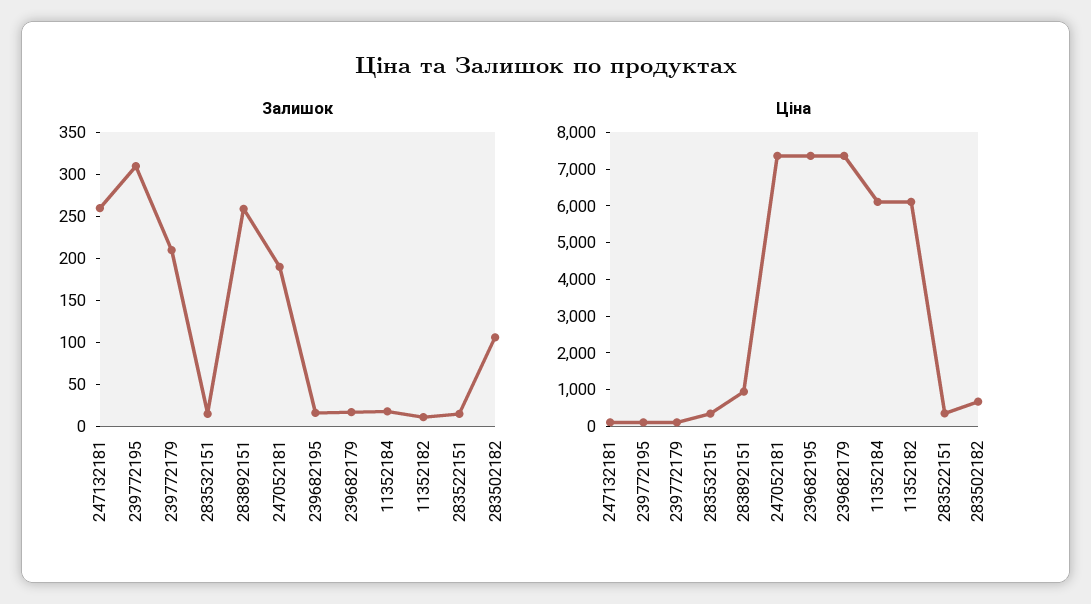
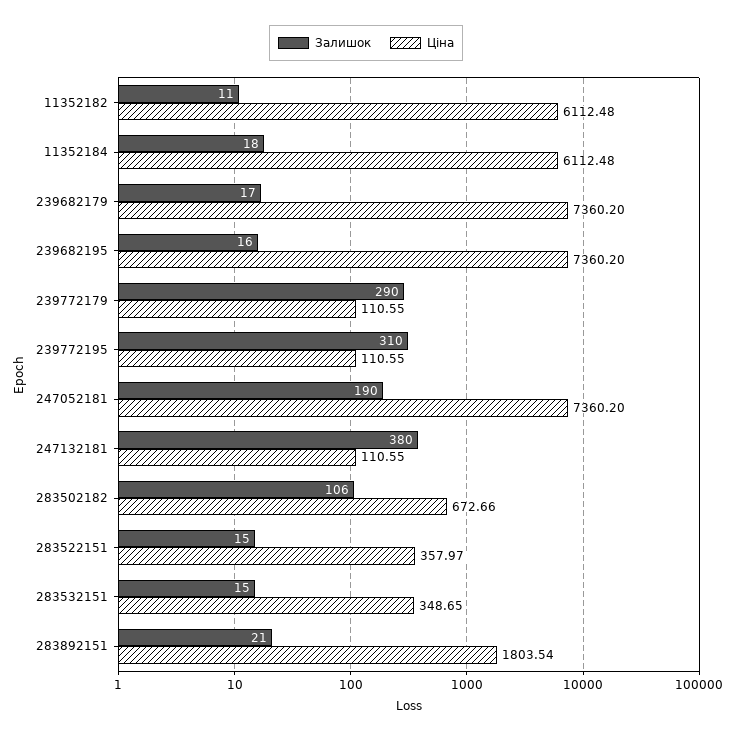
Залишок, 247132181: 260 -> 380
Залишок, 239772179: 210 -> 290
Залишок, 283892151: 260 -> 21
Ціна, 283892151: 1000 -> 1803.54

